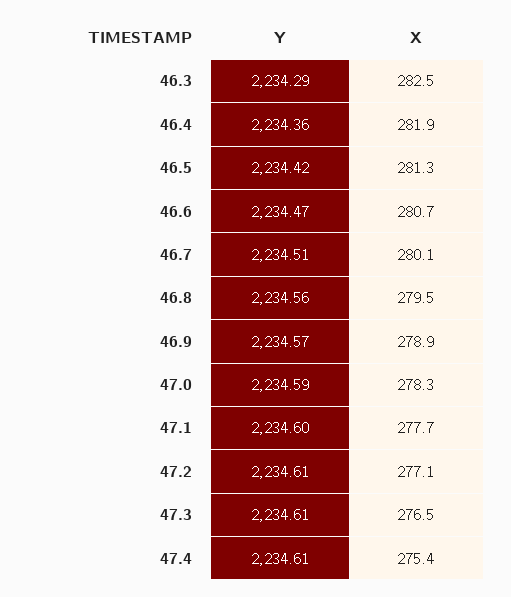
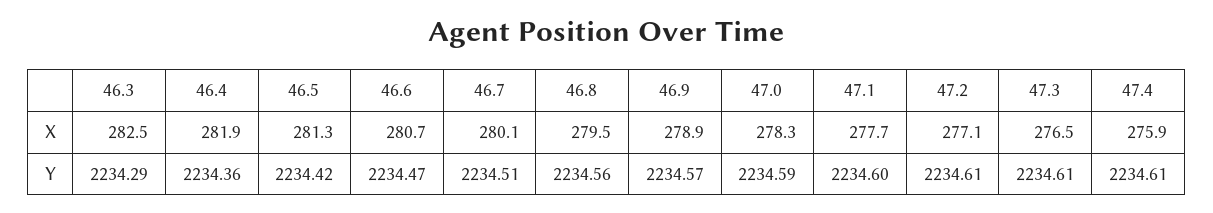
X, 47.4: 275.4 -> 275.9

